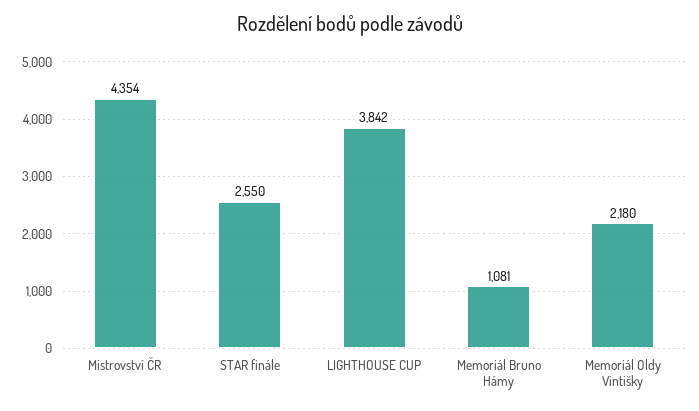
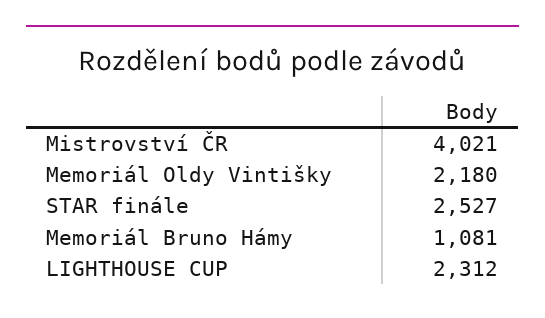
Mistrovství ČR: 4354 -> 4021
STAR finále: 2550 -> 2527
LIGHTHOUSE CUP: 3842 -> 2312

